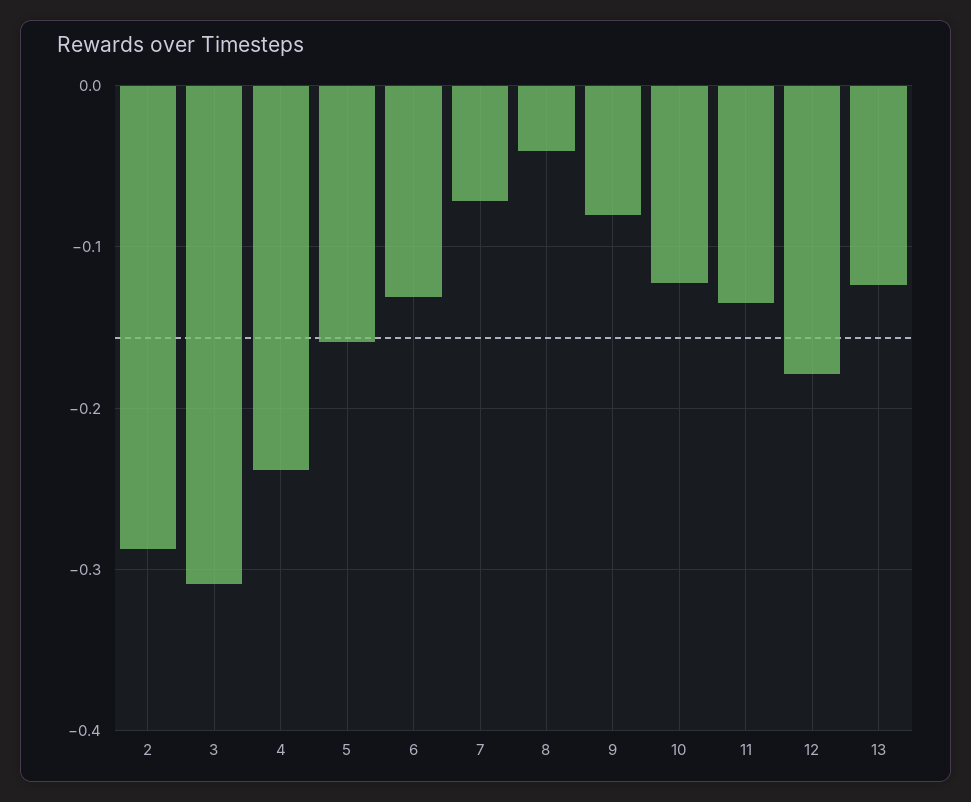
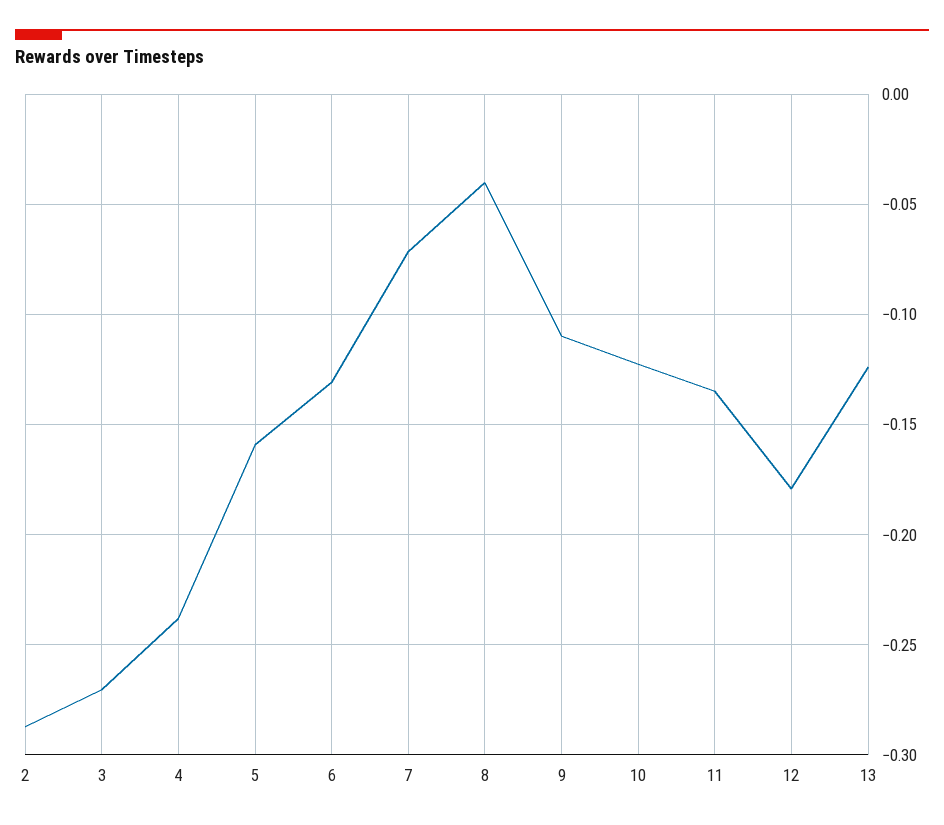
3: -0.31 -> -0.27
9: -0.08 -> -0.11

